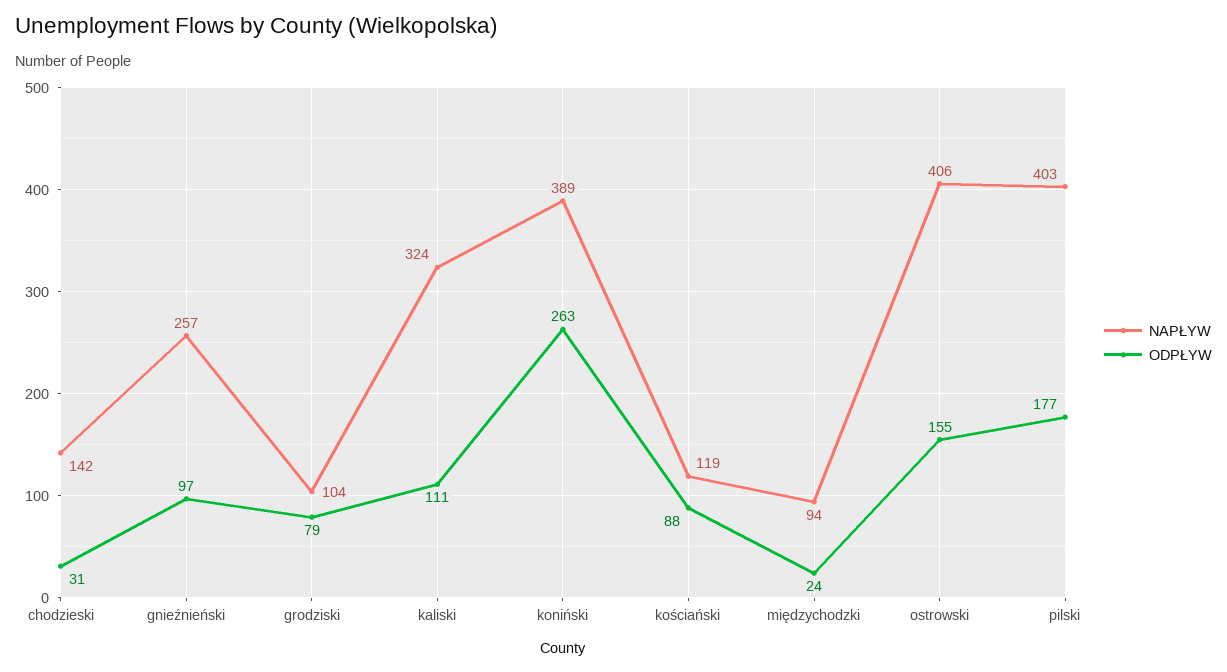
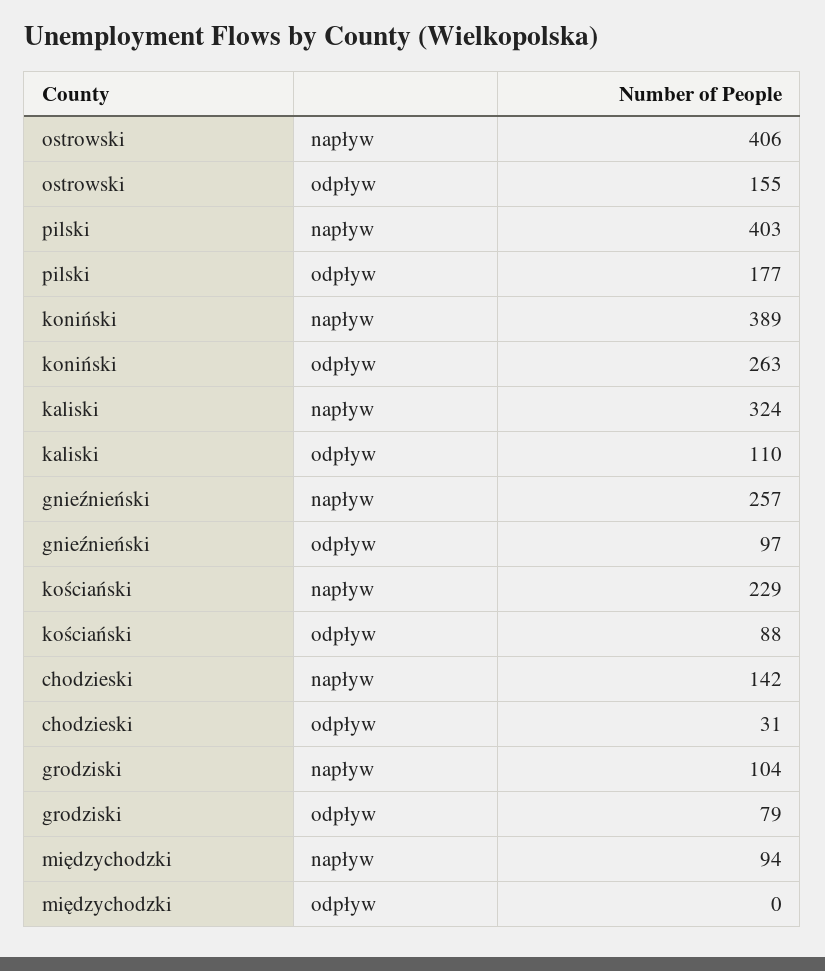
ODPŁYW, kaliski: 111 -> 110
NAPŁYW, kościański: 119 -> 229
ODPŁYW, międzychodzki: 24 -> 0

